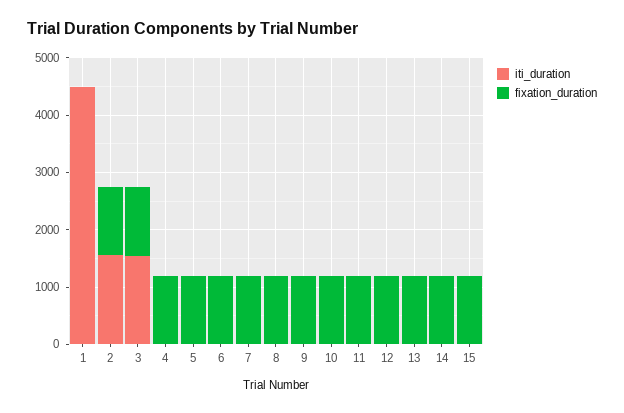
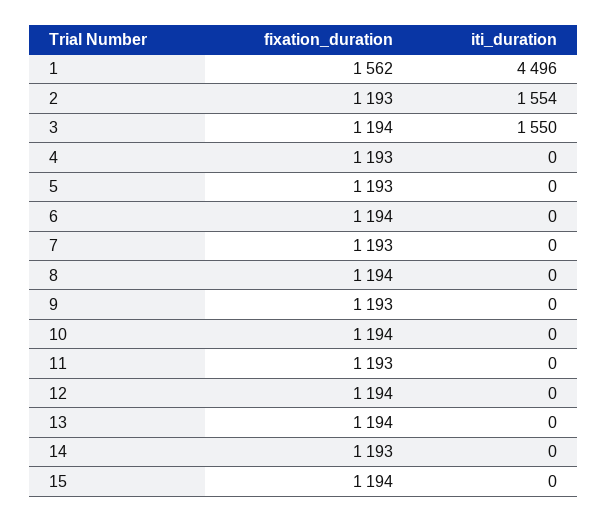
fixation_duration, 1: 0 -> 1562

